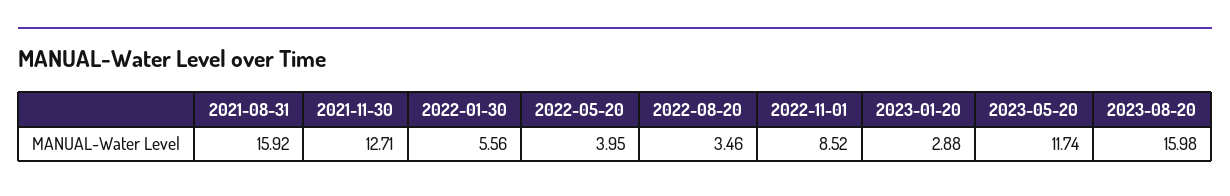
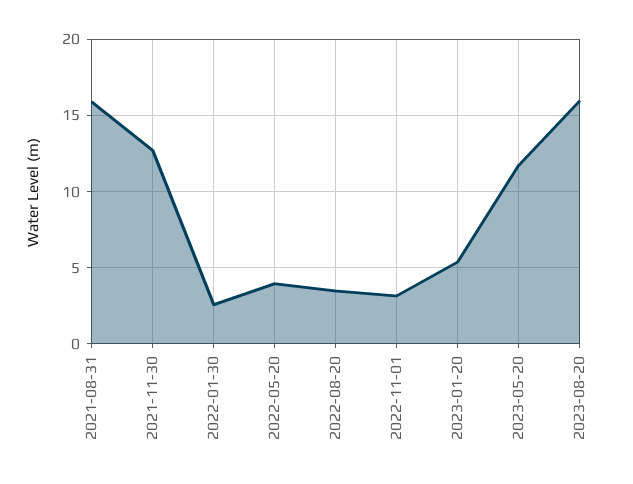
2022-01-30: 5.56 -> 2.5
2022-11-01: 8.52 -> 3
2023-01-20: 2.88 -> 5.5

